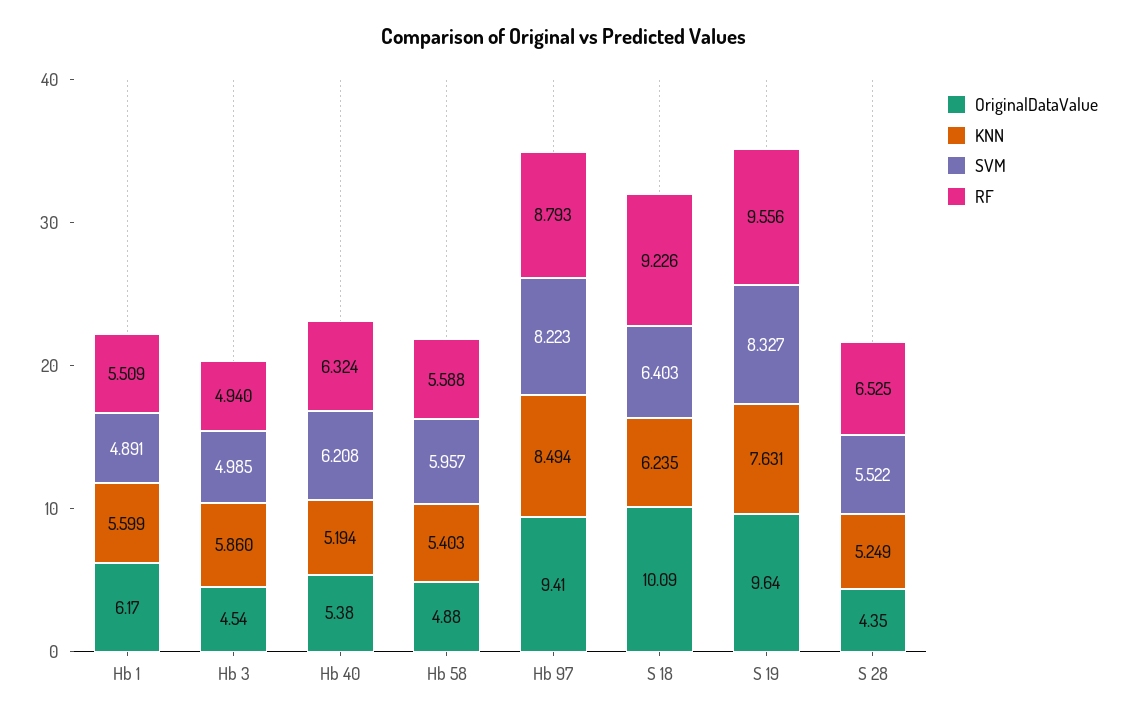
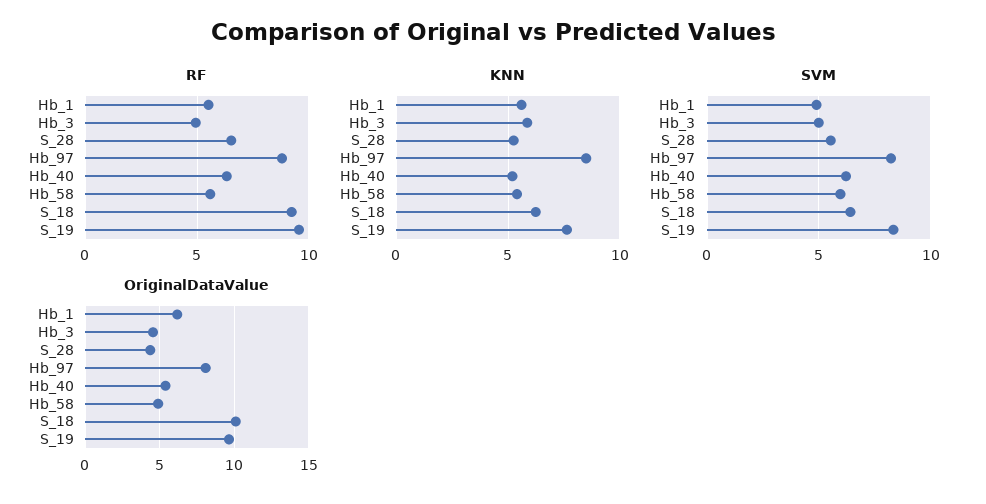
OriginalDataValue, Hb 97: 9.41 -> 8

